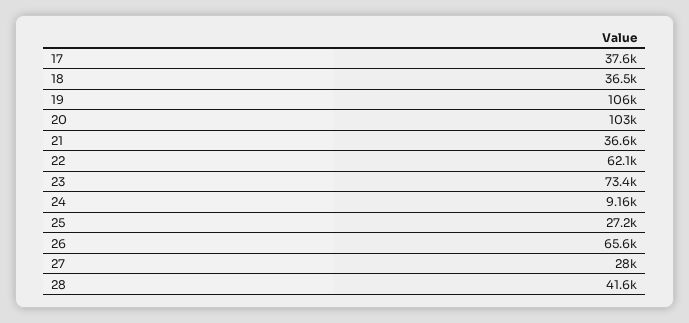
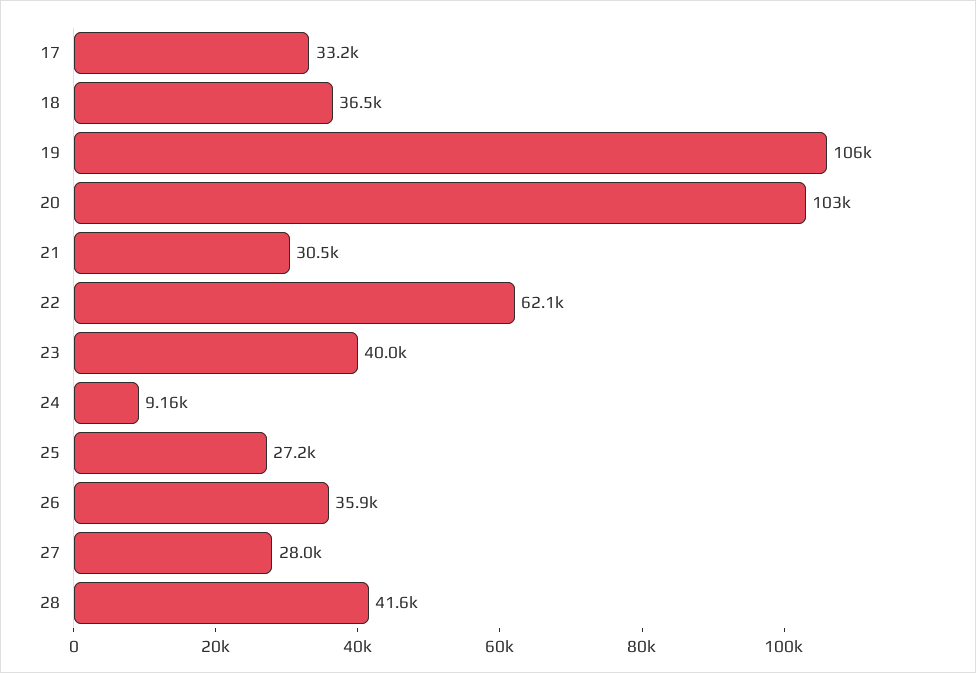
17: 37600 -> 33200
21: 36600 -> 30500
23: 73400 -> 40000
26: 65600 -> 35900

